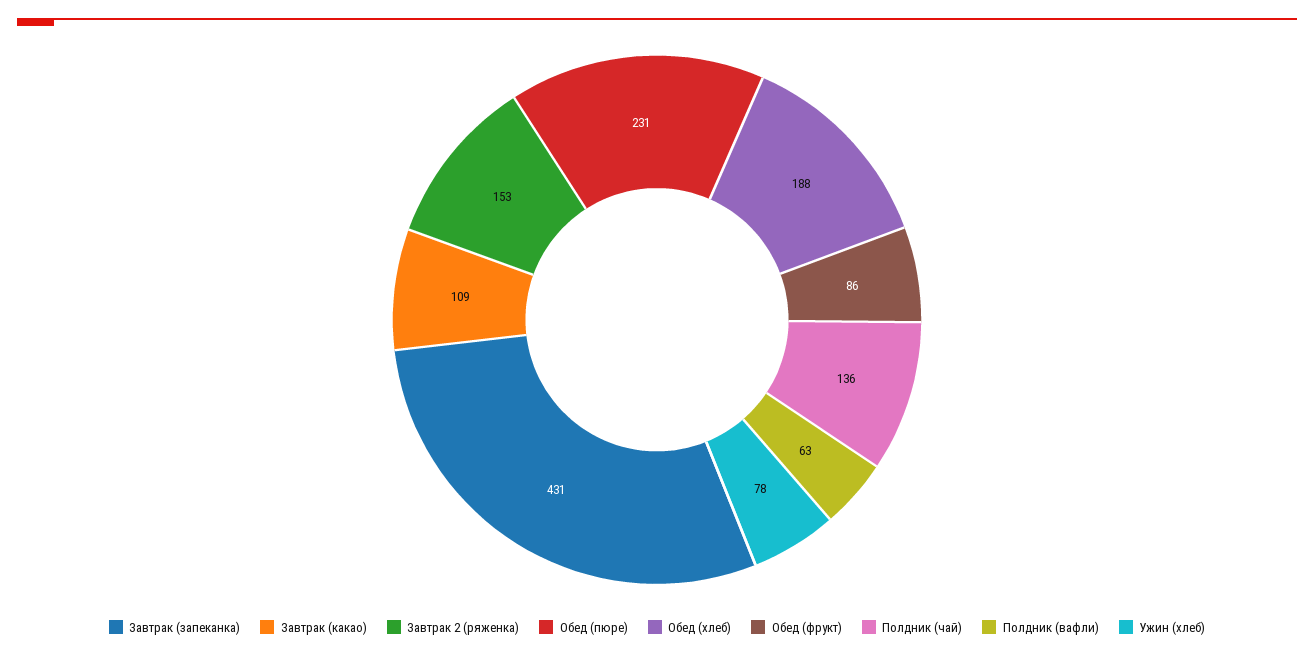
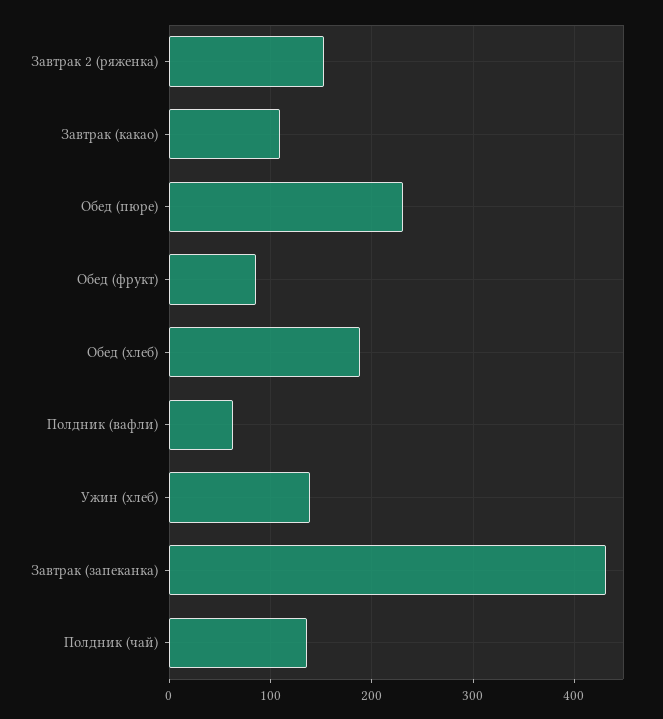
Ужин (хлеб): 78 -> 140

